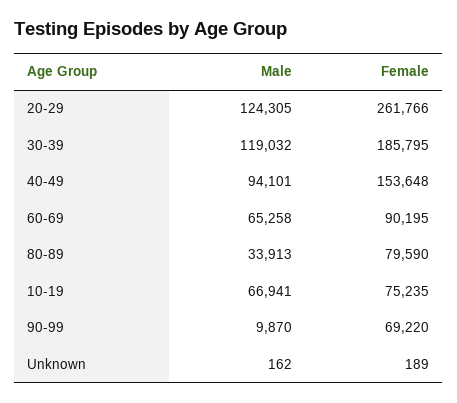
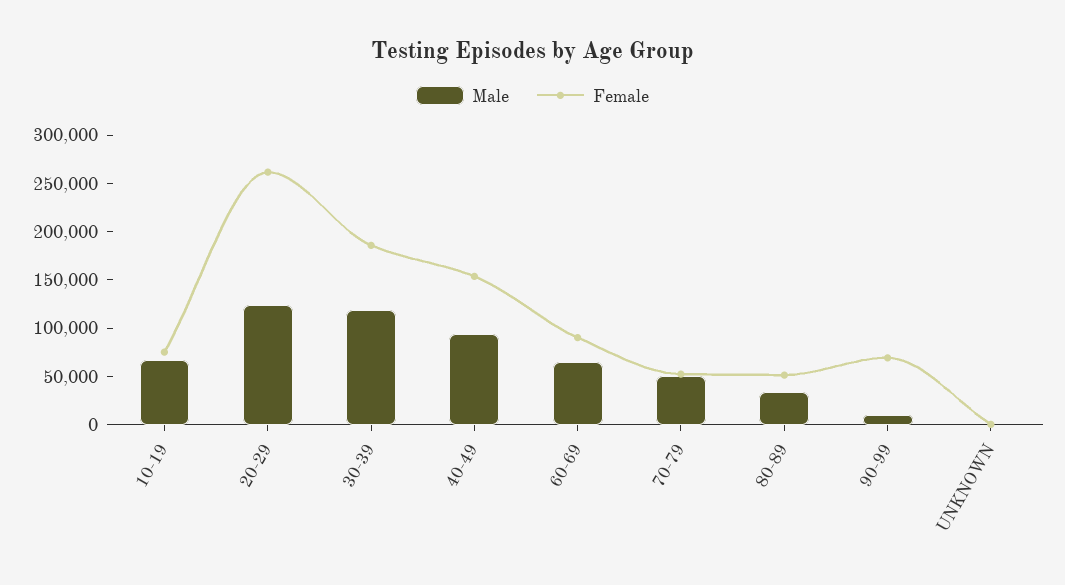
Female, 80-89: 79590 -> 50000
Male, 70-79: none -> 50000
Female, 70-79: none -> 50000

